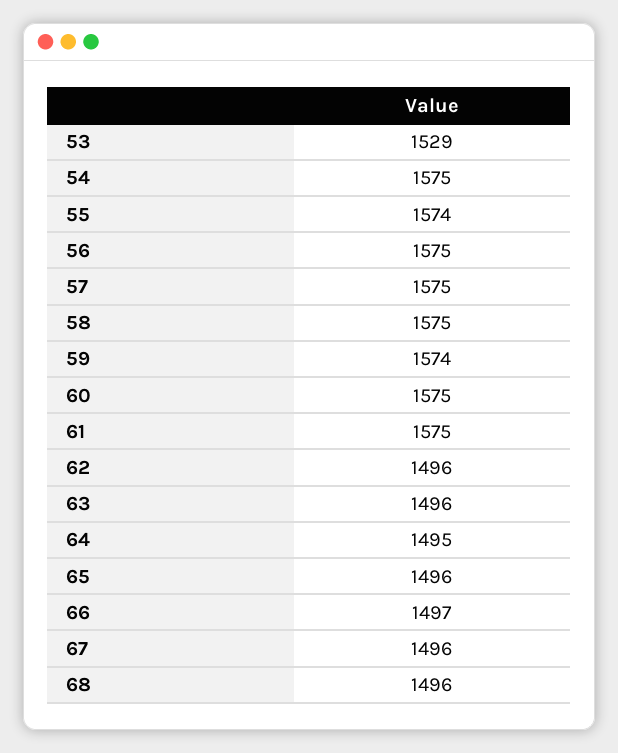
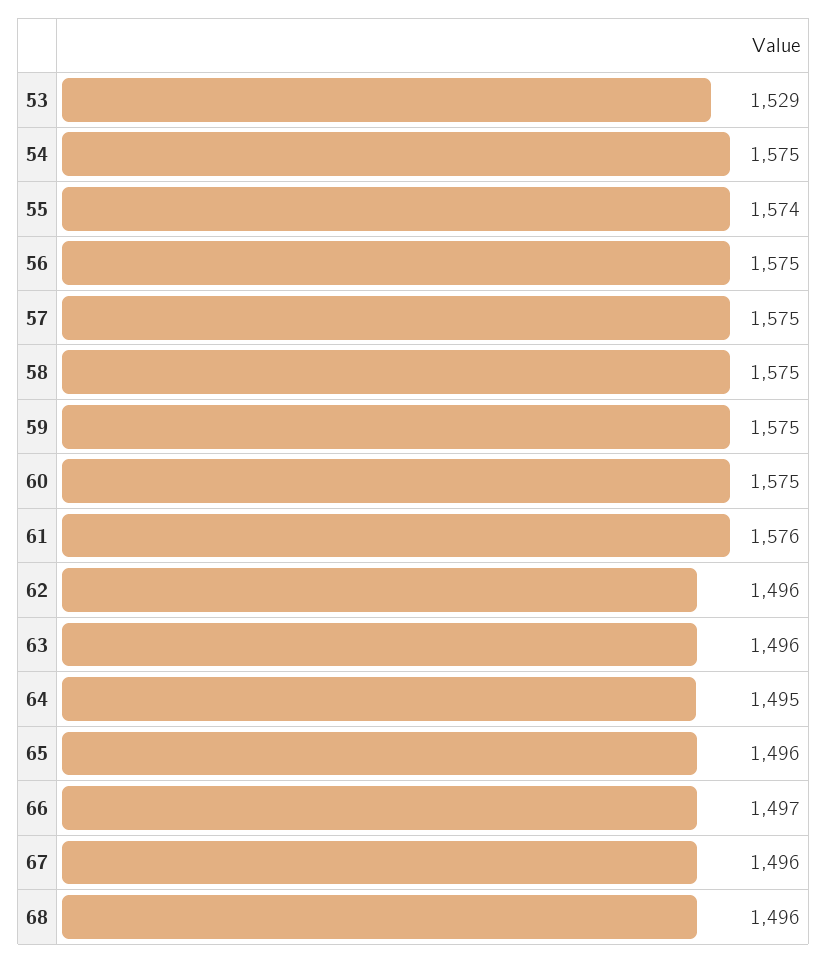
59: 1574 -> 1575
61: 1575 -> 1576

